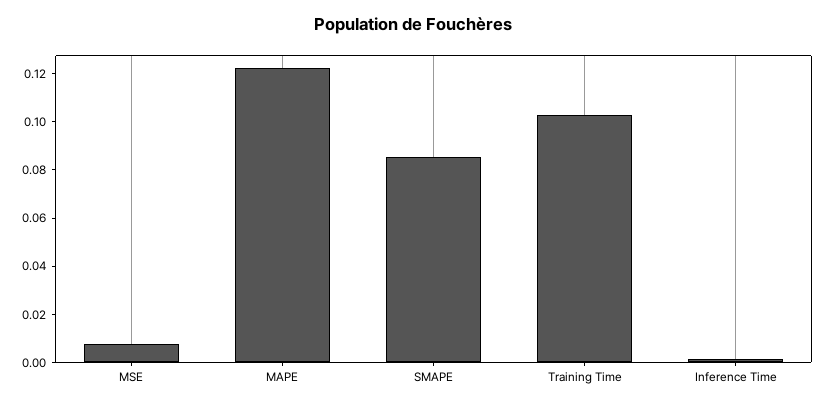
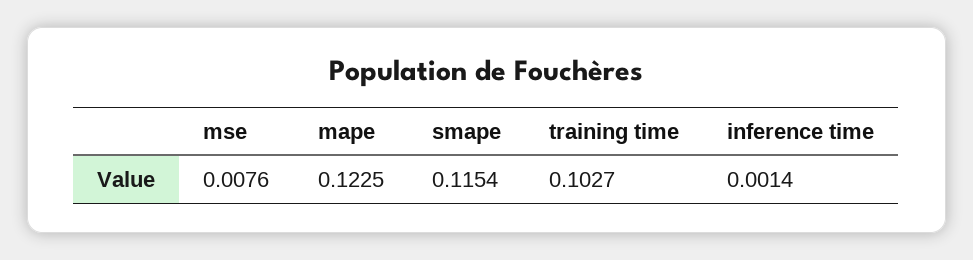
SMAPE: 0.085 -> 0.1154

